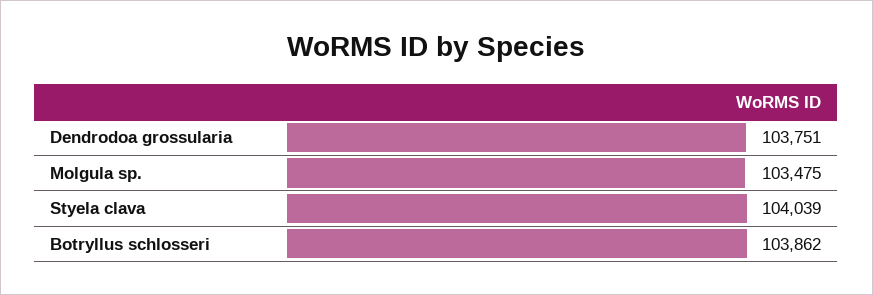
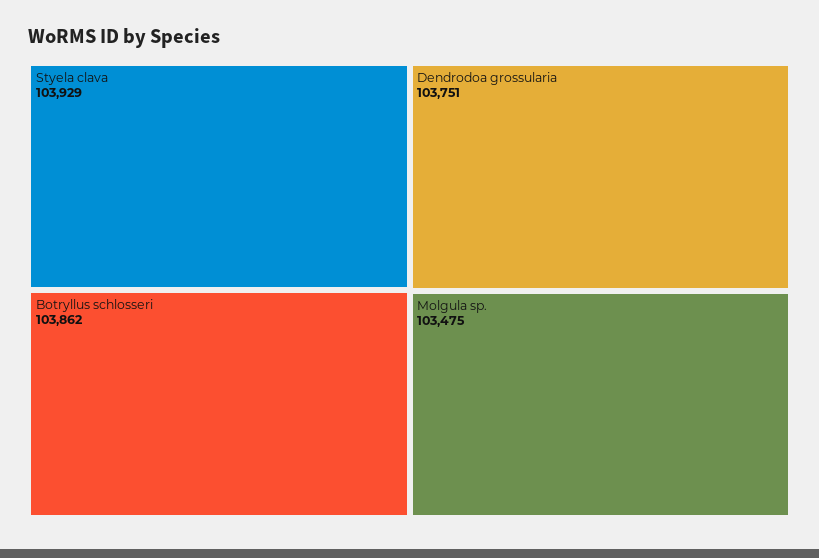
Styela clava: 104039 -> 103929

